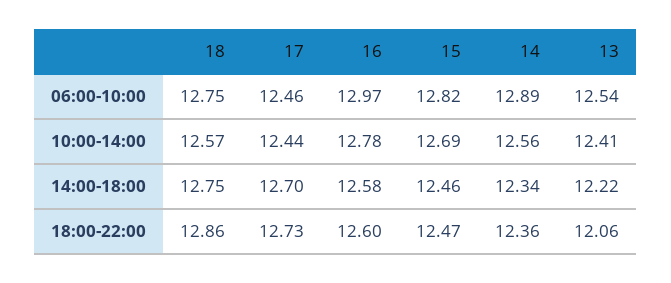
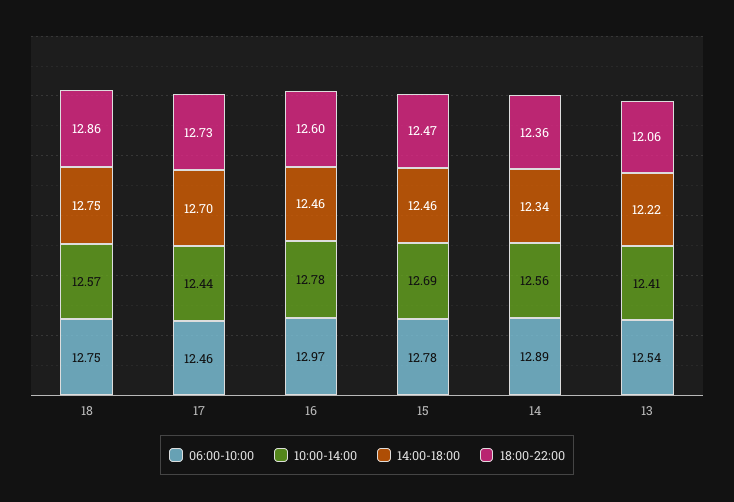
06:00-10:00, 15: 12.82 -> 12.78
14:00-18:00, 16: 12.58 -> 12.46

